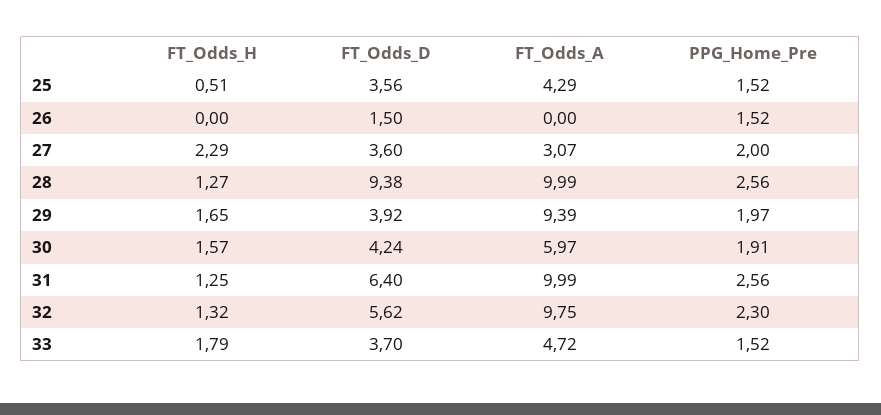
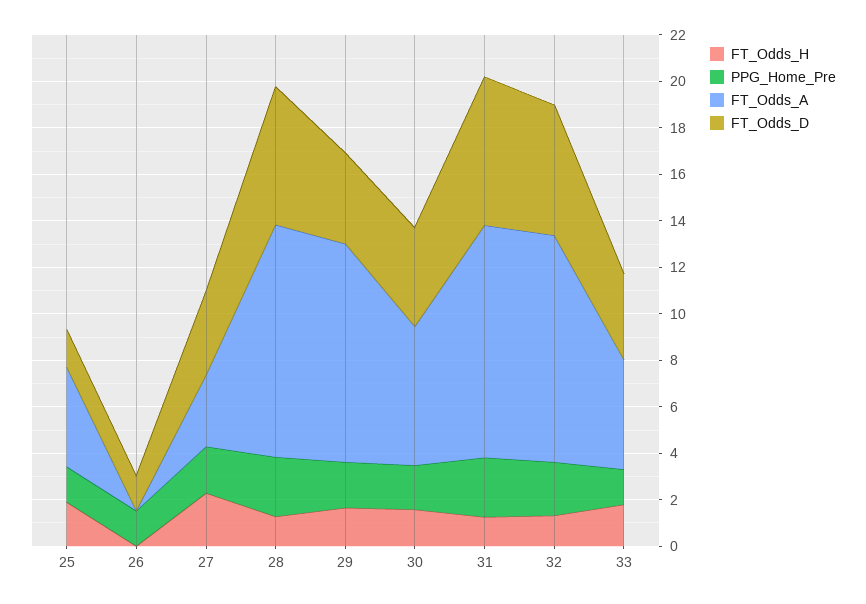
FT_Odds_H, 25: 0.51 -> 2
FT_Odds_D, 25: 3.56 -> 1.5
FT_Odds_D, 28: 9.38 -> 6

